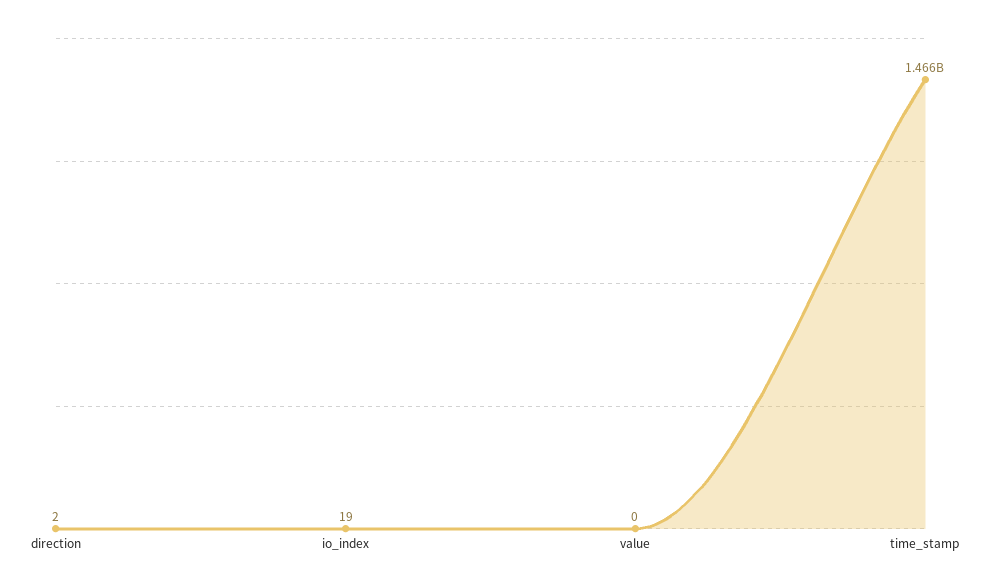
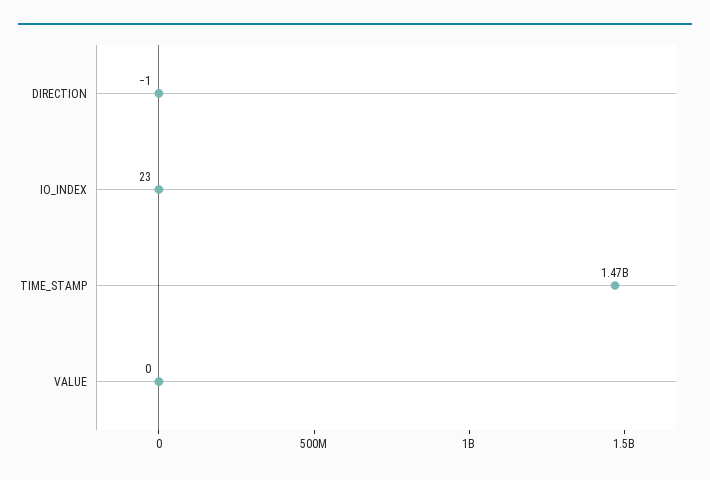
direction: 2 -> -1
io_index: 19 -> 23

